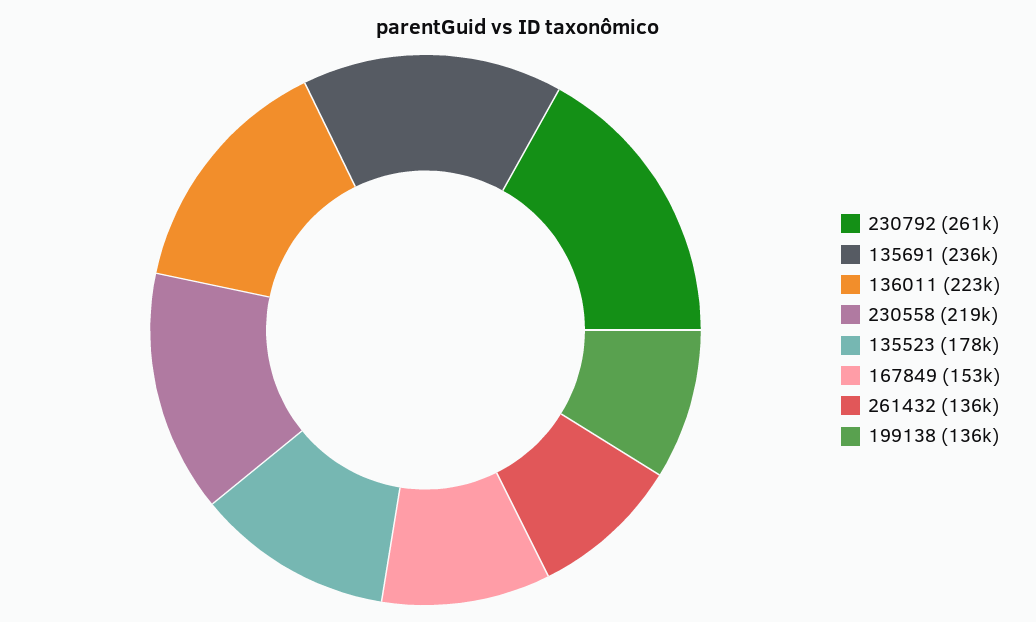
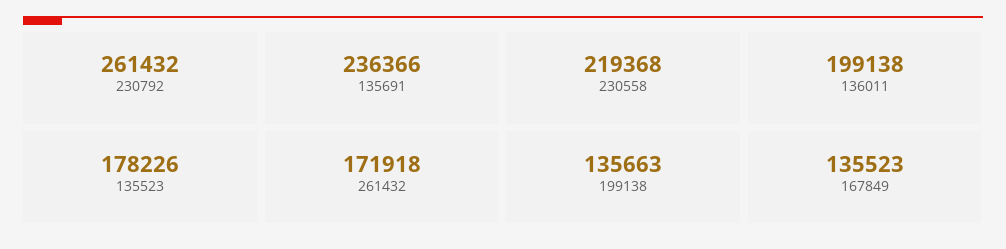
136011: 223000 -> 199138
167849: 153000 -> 135523
261432: 136000 -> 171918

